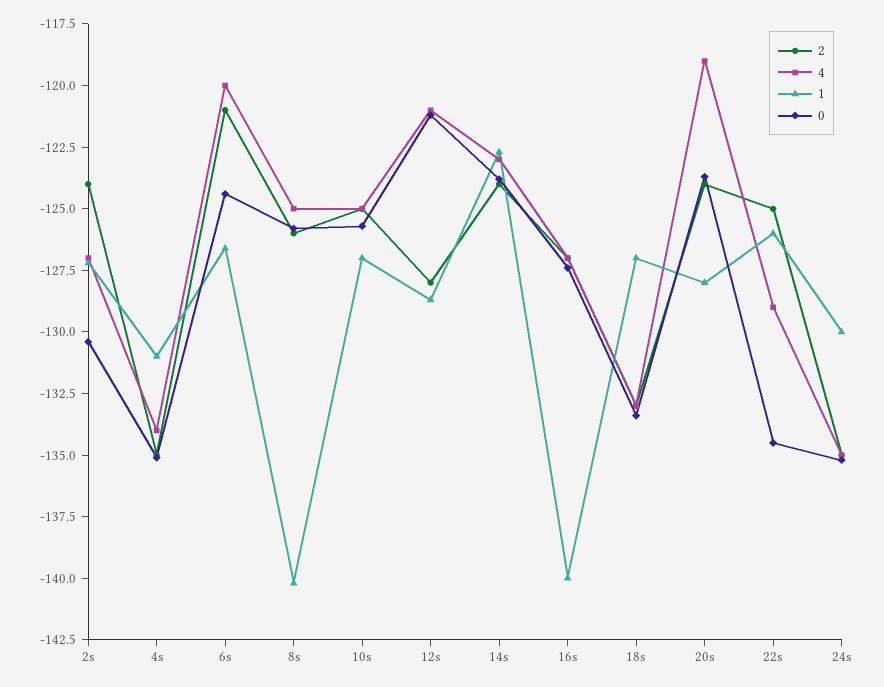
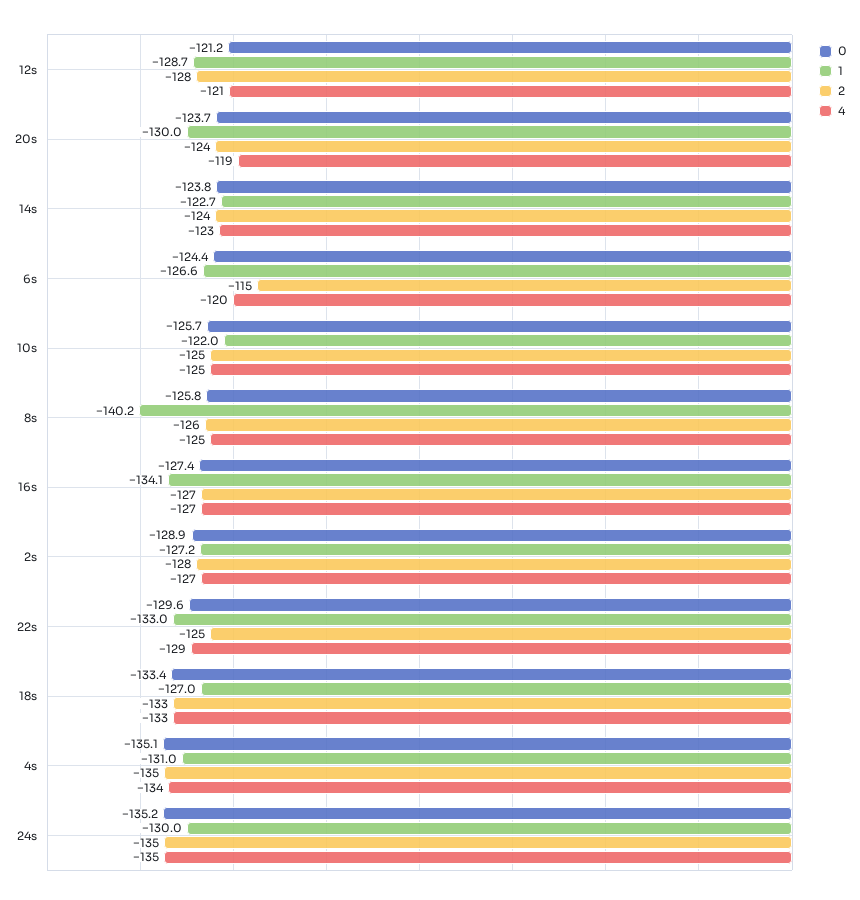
2, 2s: -124 -> -128
0, 2s: -130.5 -> -128.9
2, 6s: -121 -> -115
1, 10s: -127 -> -122
1, 16s: -140 -> -134.1
1, 20s: -128 -> -130
1, 22s: -126 -> -133
0, 22s: -134.5 -> -129.6

